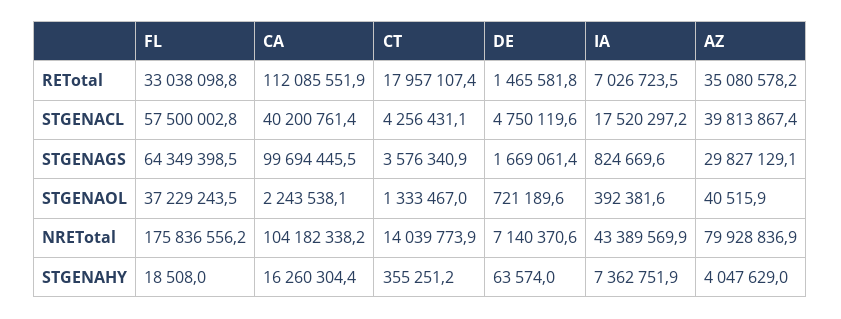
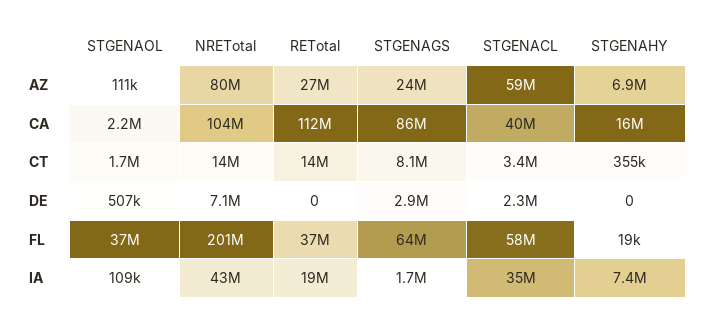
FL, RETotal: 33038098.8 -> 37000000
CT, RETotal: 17957107.4 -> 14000000
DE, RETotal: 1465581.8 -> 0
IA, RETotal: 7026723.5 -> 19000000
AZ, RETotal: 35080578.2 -> 27000000
CT, STGENACL: 4256431.1 -> 3400000
DE, STGENACL: 4750119.6 -> 2300000
IA, STGENACL: 17520297.2 -> 35000000
AZ, STGENACL: 39813867.4 -> 59000000
CA, STGENAGS: 99694445.5 -> 86000000
CT, STGENAGS: 3576340.9 -> 8100000
DE, STGENAGS: 1669061.4 -> 2900000
IA, STGENAGS: 824669.6 -> 1700000
AZ, STGENAGS: 29827129.1 -> 24000000
CT, STGENAOL: 1333467 -> 1700000
DE, STGENAOL: 721189.6 -> 507000
IA, STGENAOL: 392381.6 -> 109000
AZ, STGENAOL: 40515.9 -> 111000
FL, NRETotal: 175836556.2 -> 201000000
DE, STGENAHY: 63574 -> 0
AZ, STGENAHY: 4047629 -> 6900000

